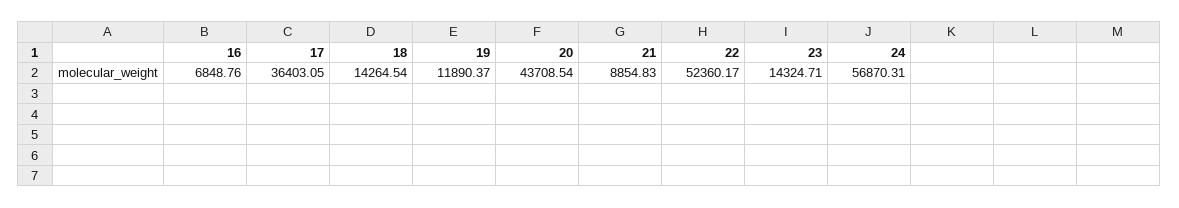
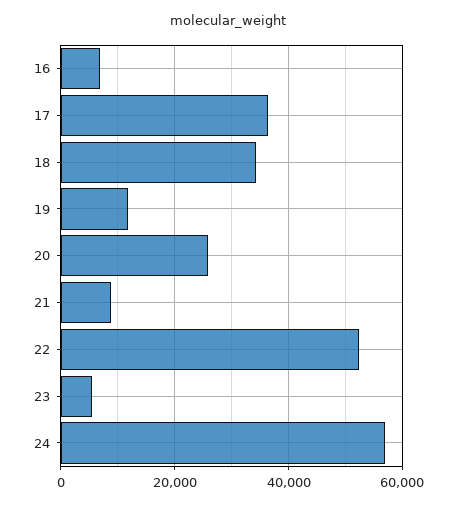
18: 14264.54 -> 34000
20: 43708.54 -> 26000
23: 14324.71 -> 6000

